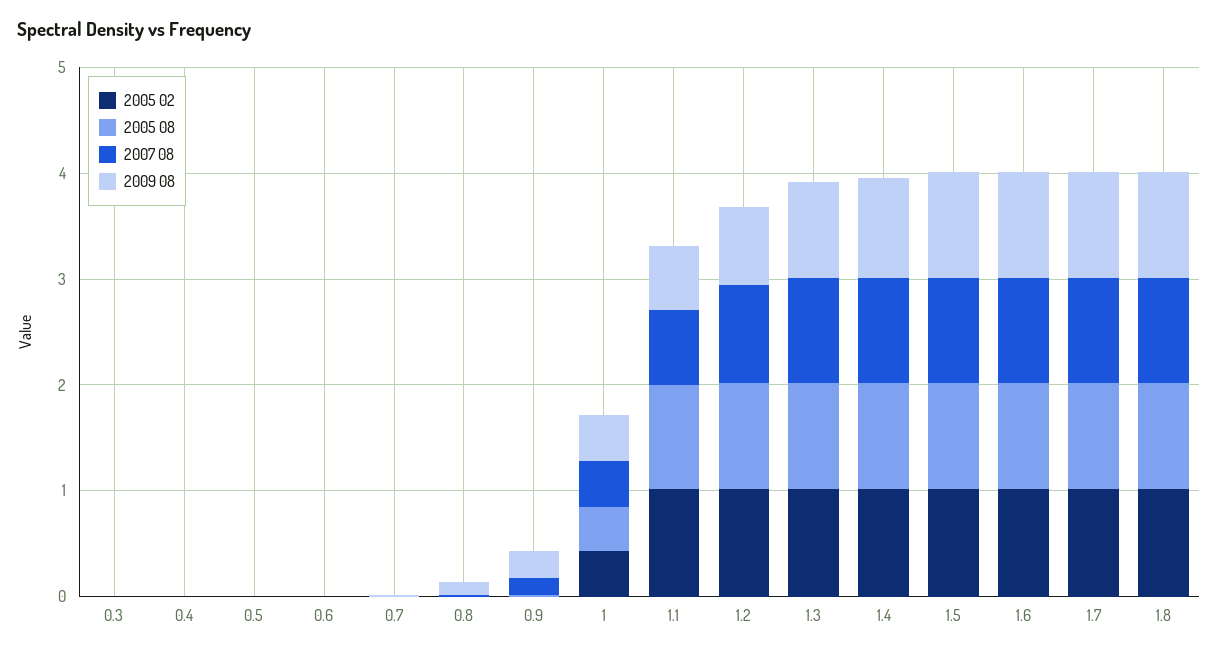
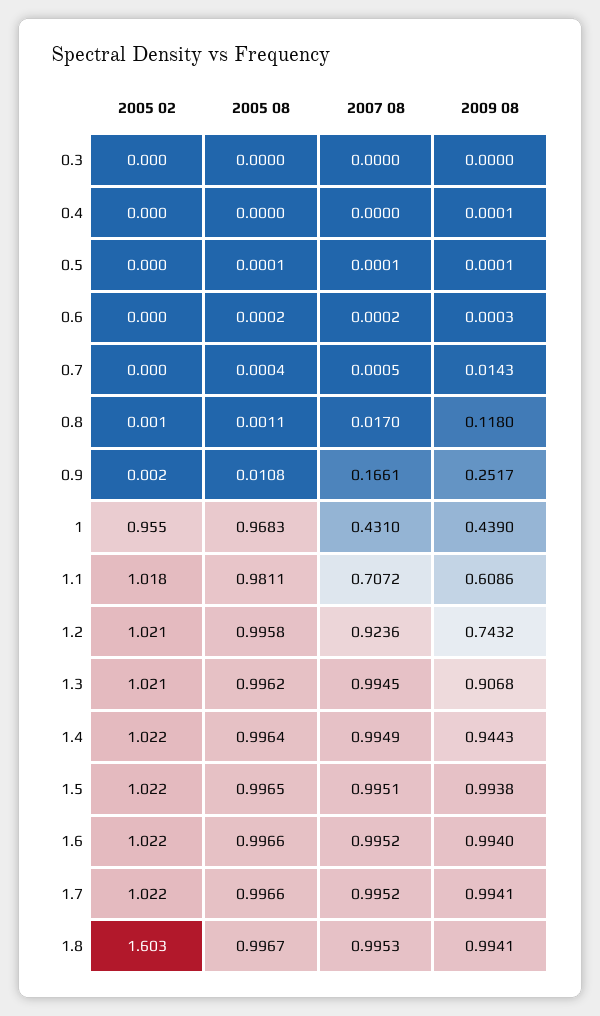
2005 02, 1: 0.4 -> 0.955
2005 08, 1: 0.4 -> 0.9683
2005 02, 1.8: 1 -> 1.603

